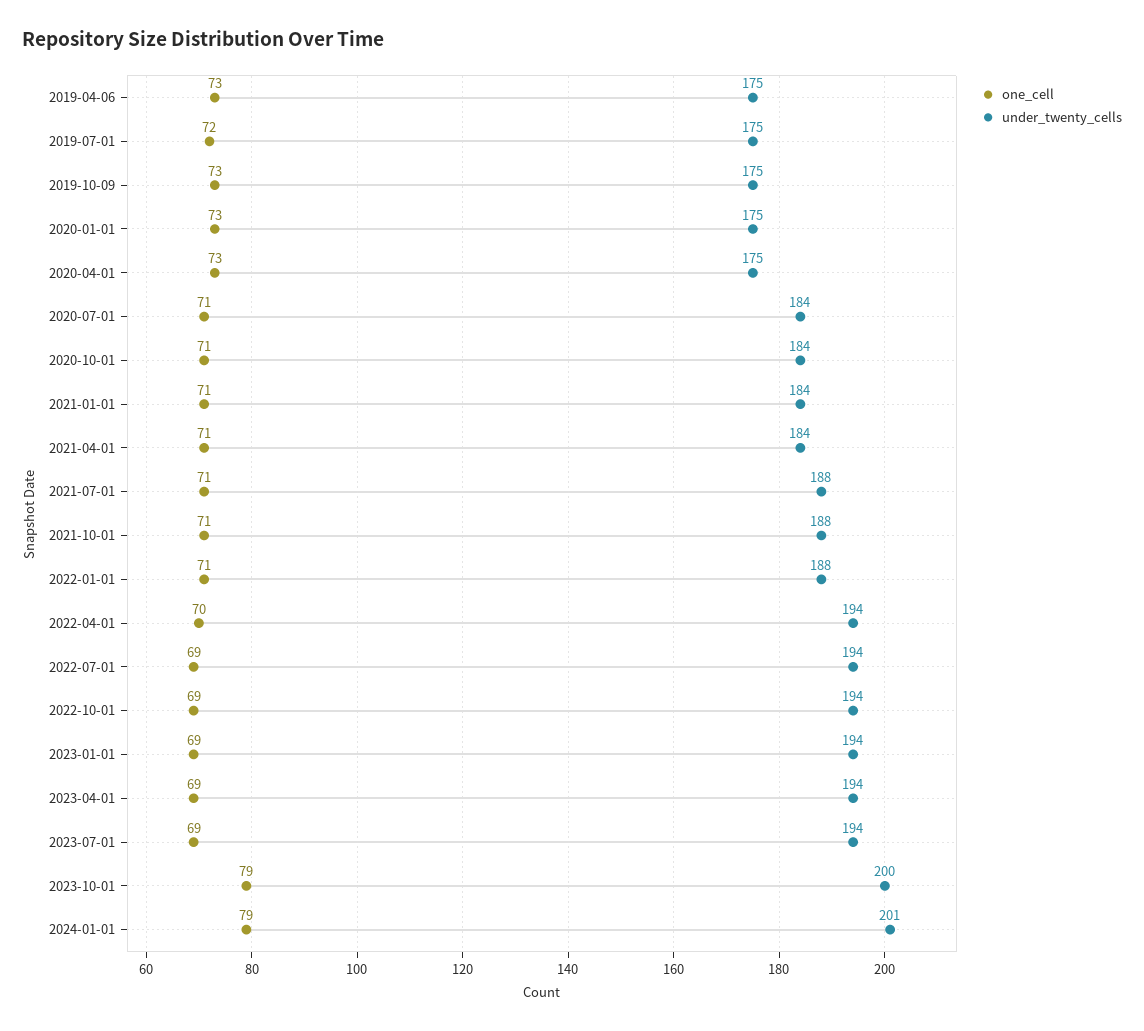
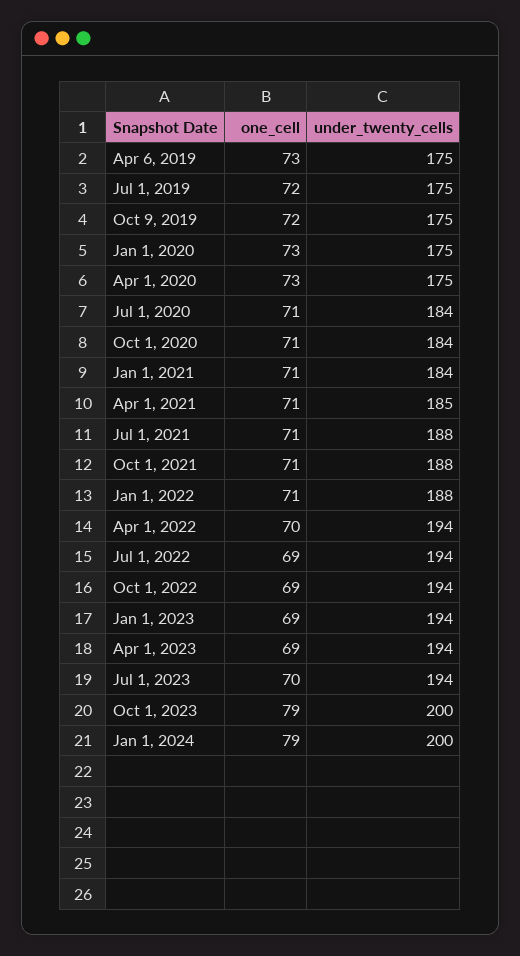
one_cell, 2019-10-09: 73 -> 72
under_twenty_cells, 2021-04-01: 184 -> 185
one_cell, 2023-07-01: 69 -> 70
under_twenty_cells, 2024-01-01: 201 -> 200

